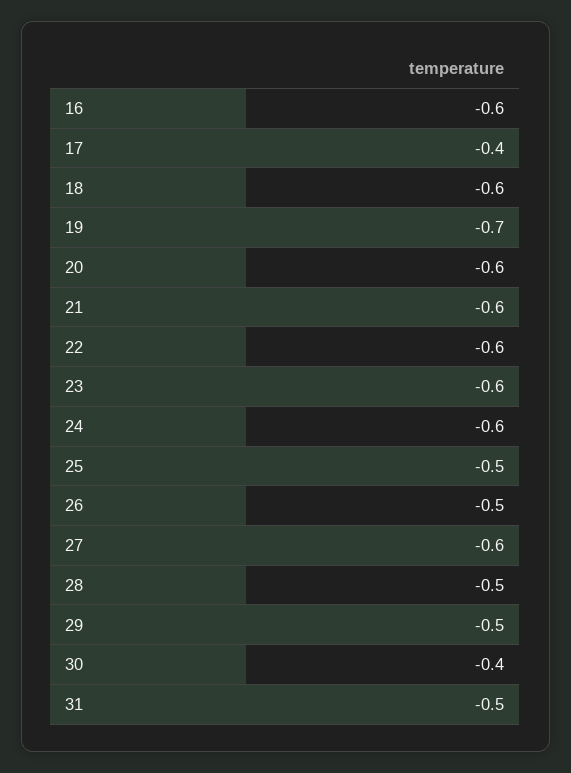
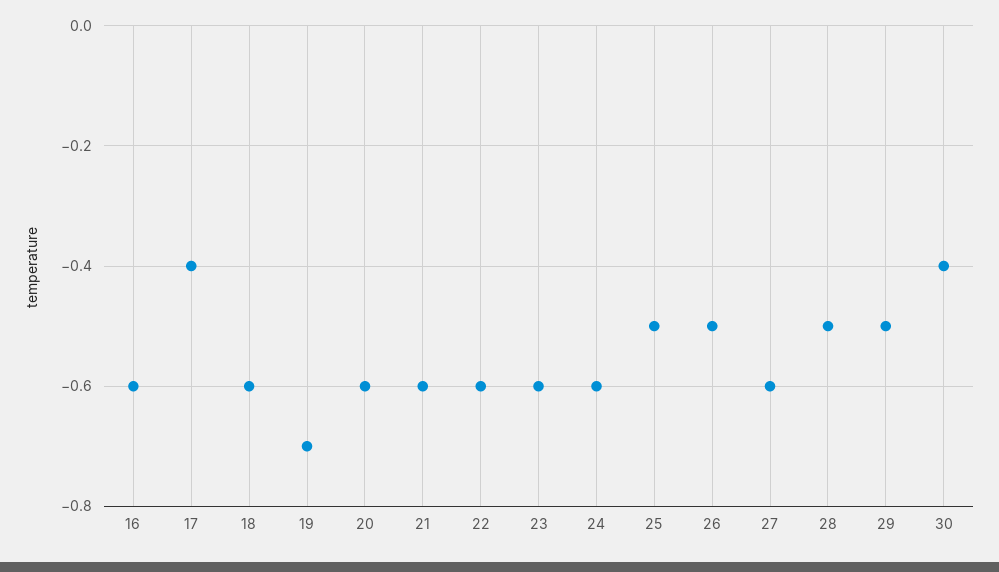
31: -0.5 -> none

